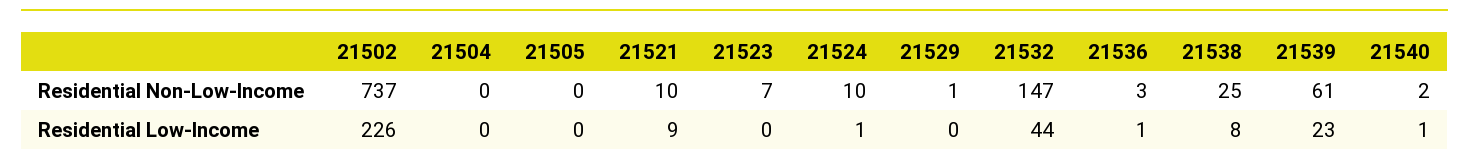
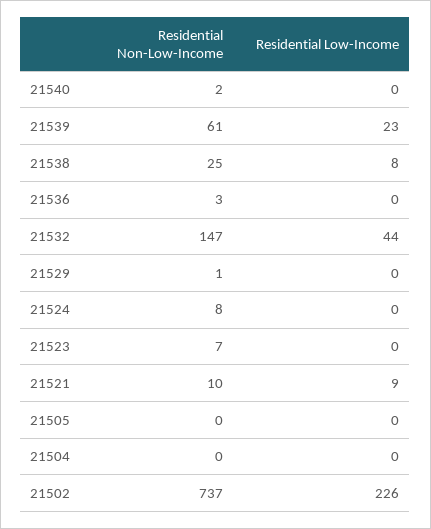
21524, Residential Non-Low-Income: 10 -> 8
21524, Residential Low-Income: 1 -> 0
21536, Residential Low-Income: 1 -> 0
21540, Residential Low-Income: 1 -> 0

